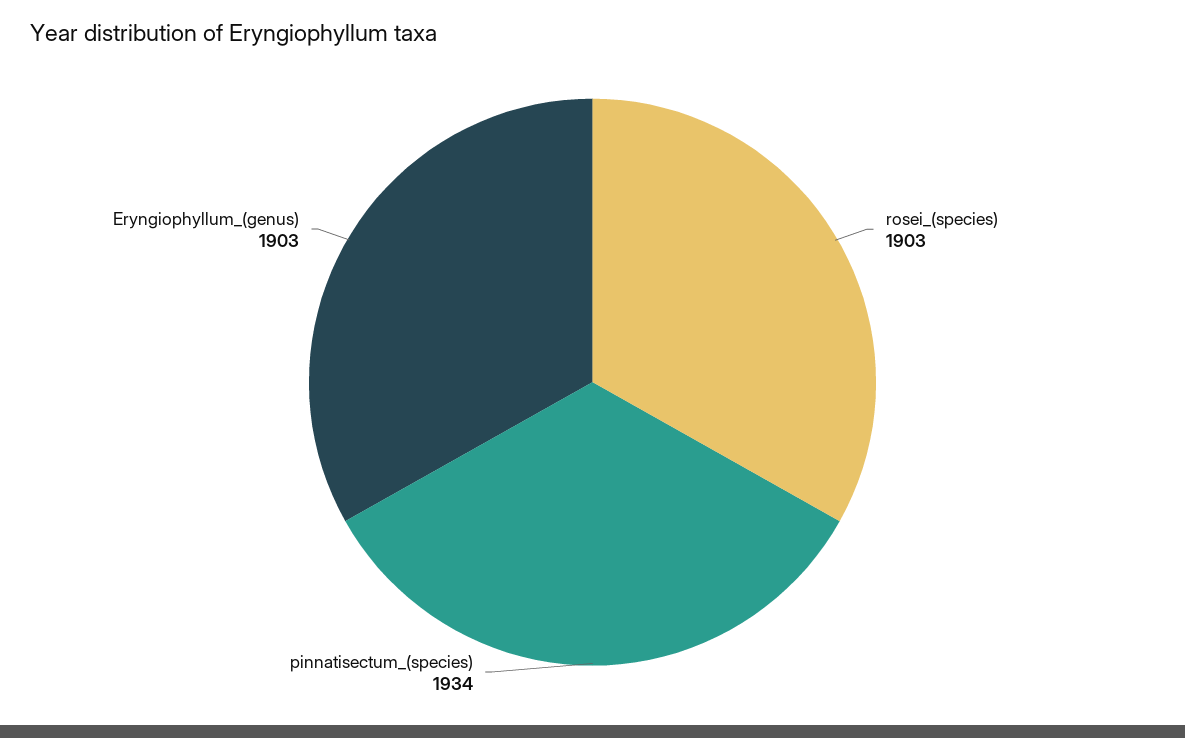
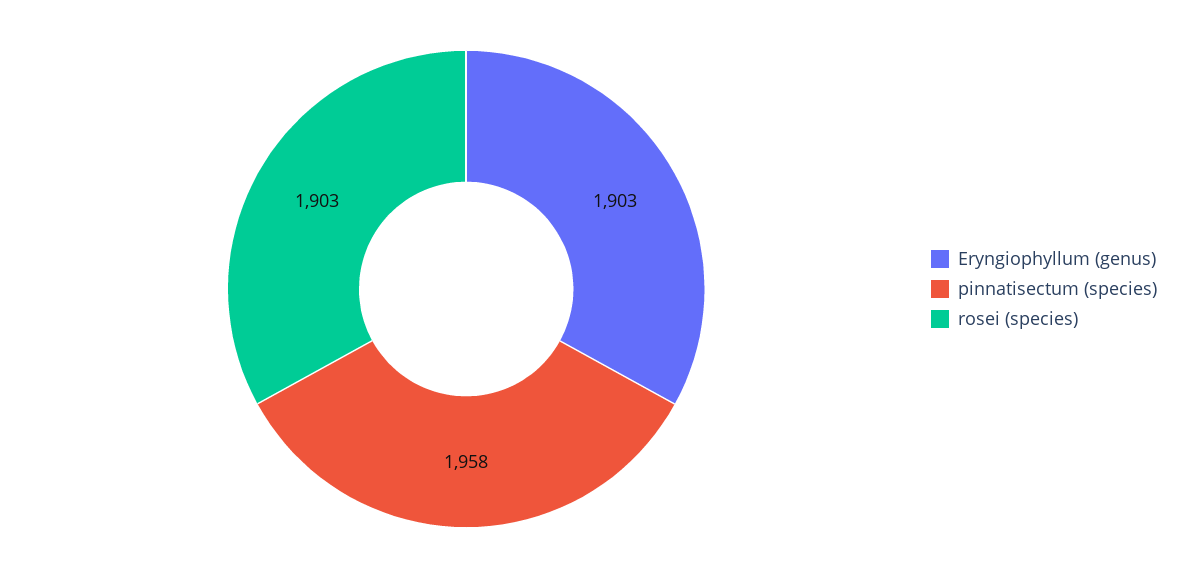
pinnatisectum_(species): 1934 -> 1958

